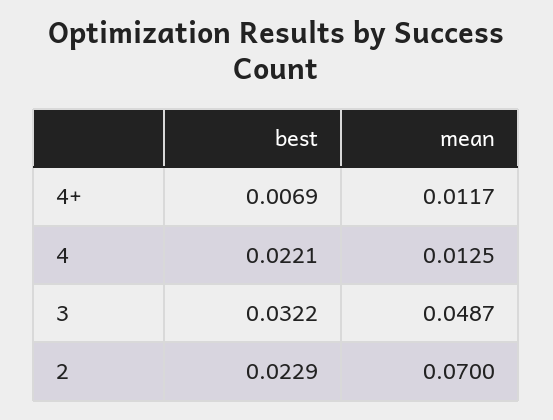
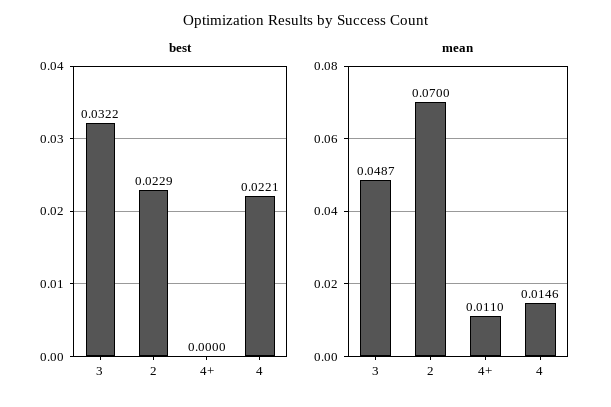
best, 4+: 0.0069 -> 0
mean, 4+: 0.0117 -> 0.011
mean, 4: 0.0125 -> 0.0146

